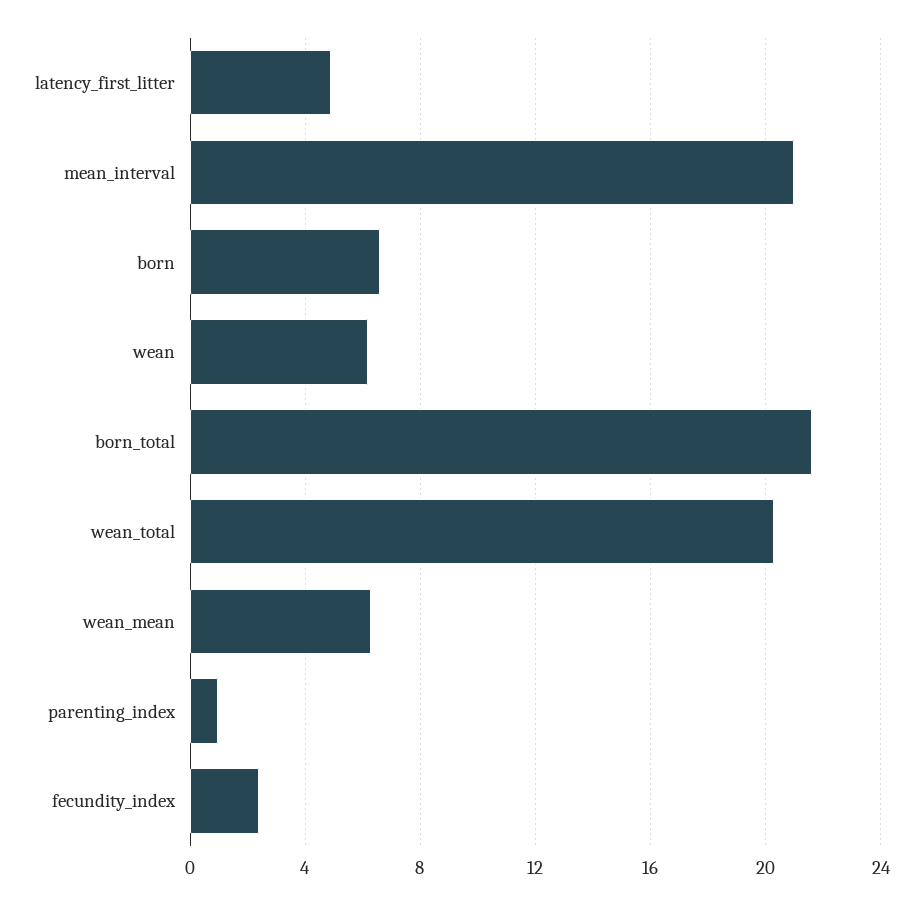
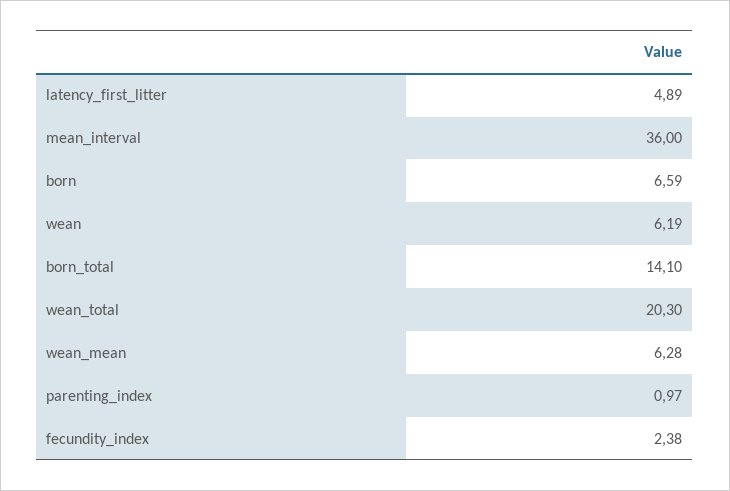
mean_interval: 21 -> 36
born_total: 21.5 -> 14.1

